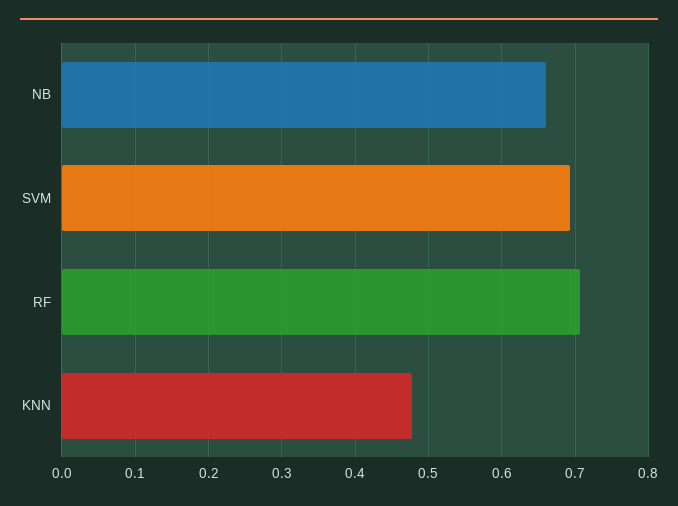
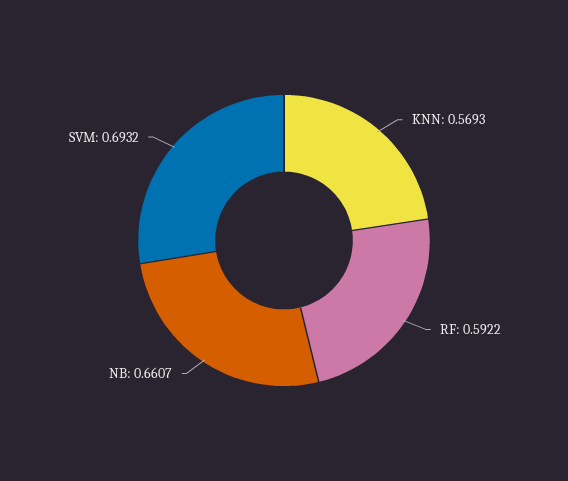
RF: 0.71 -> 0.5922
KNN: 0.48 -> 0.5693

